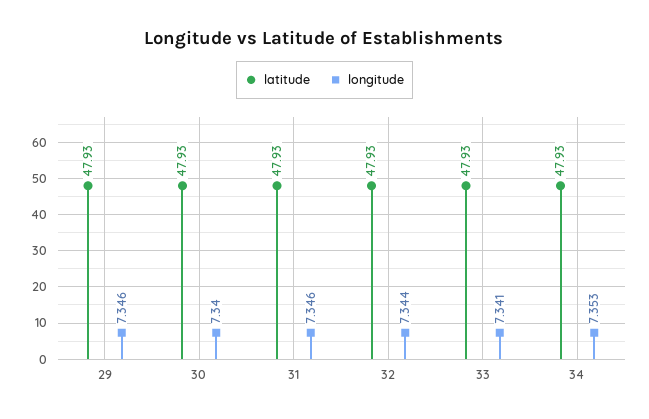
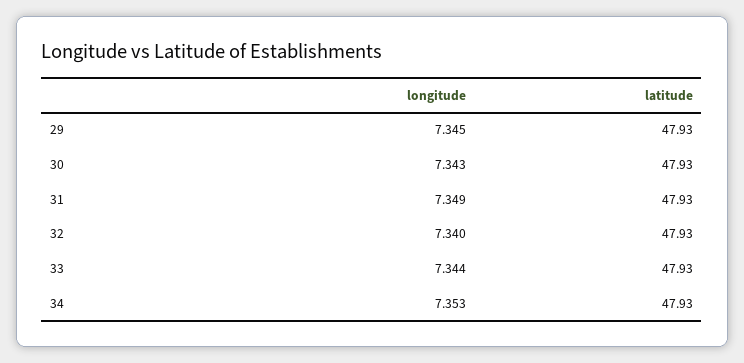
longitude, 29: 7.346 -> 7.345
longitude, 30: 7.34 -> 7.343
longitude, 31: 7.346 -> 7.349
longitude, 32: 7.344 -> 7.34
longitude, 33: 7.341 -> 7.344

